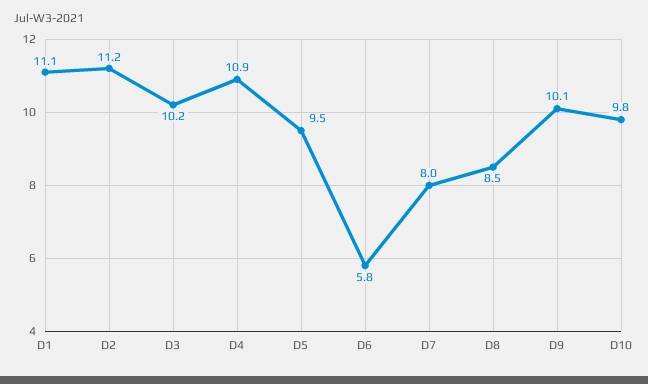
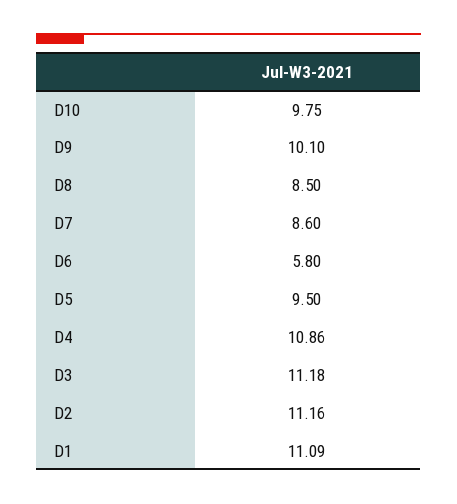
D3: 10.2 -> 11.18
D7: 8 -> 8.6

